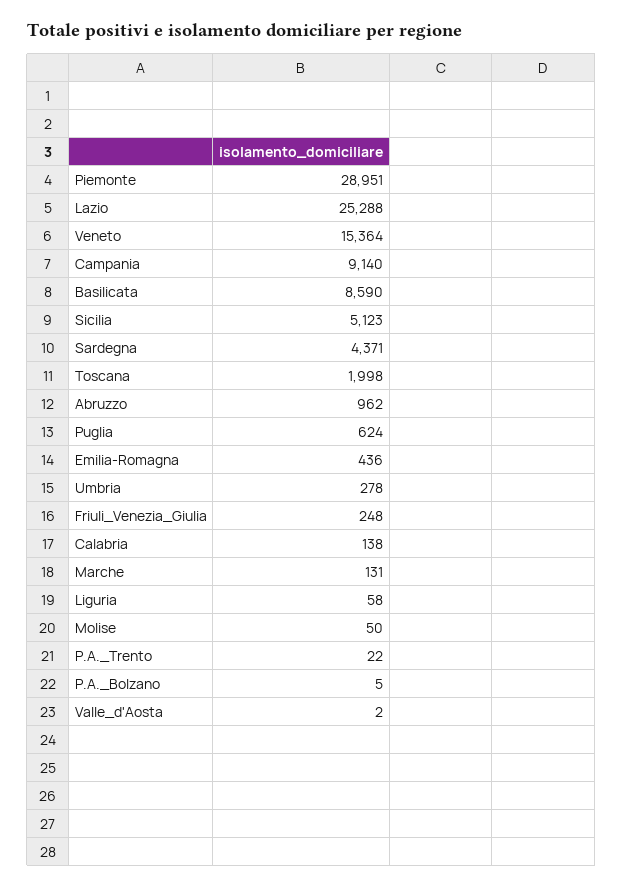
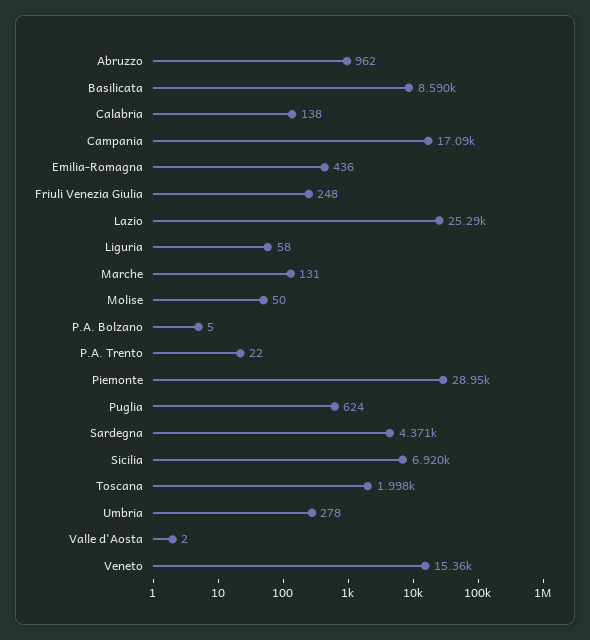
Campania: 9140 -> 17090
Sicilia: 5123 -> 6920

